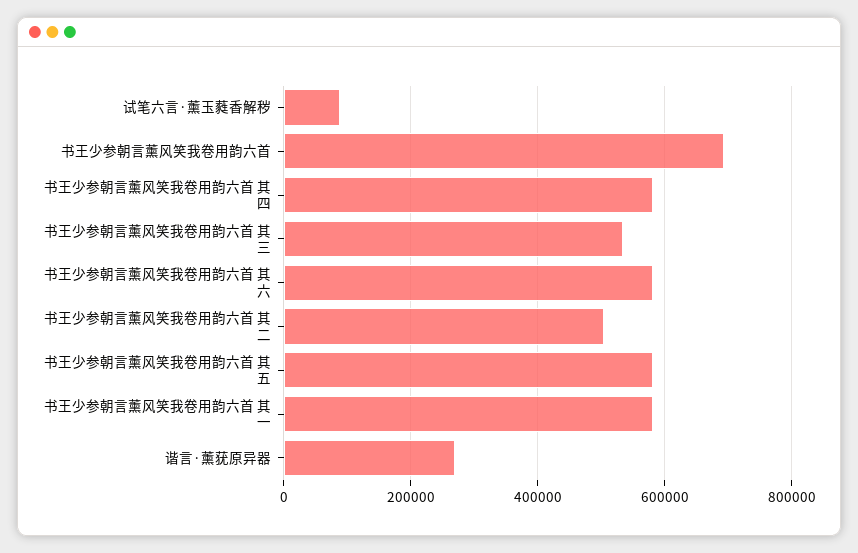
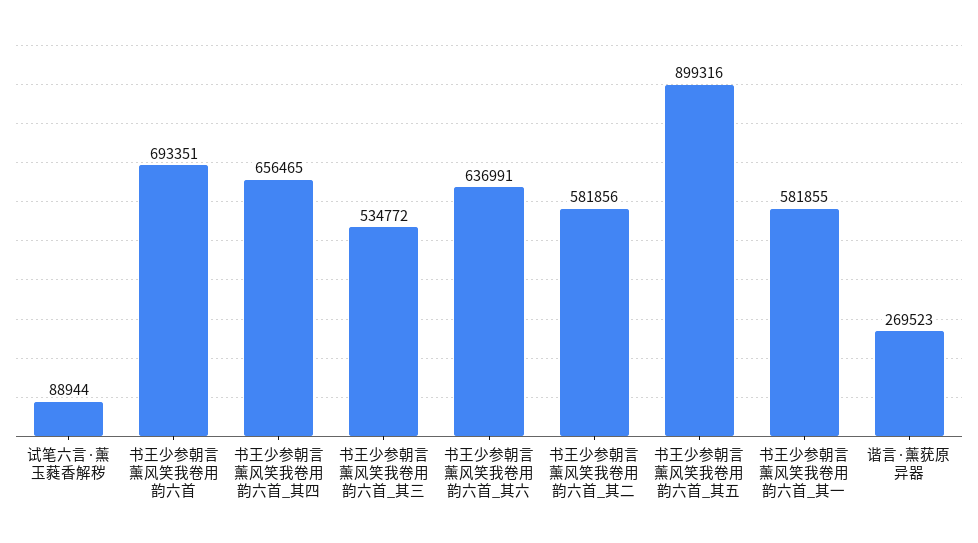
书王少参朝言薰风笑我卷用韵六首 其四: 580000 -> 656465
书王少参朝言薰风笑我卷用韵六首 其六: 580000 -> 636991
书王少参朝言薰风笑我卷用韵六首 其二: 500000 -> 581856
书王少参朝言薰风笑我卷用韵六首 其五: 580000 -> 899316

